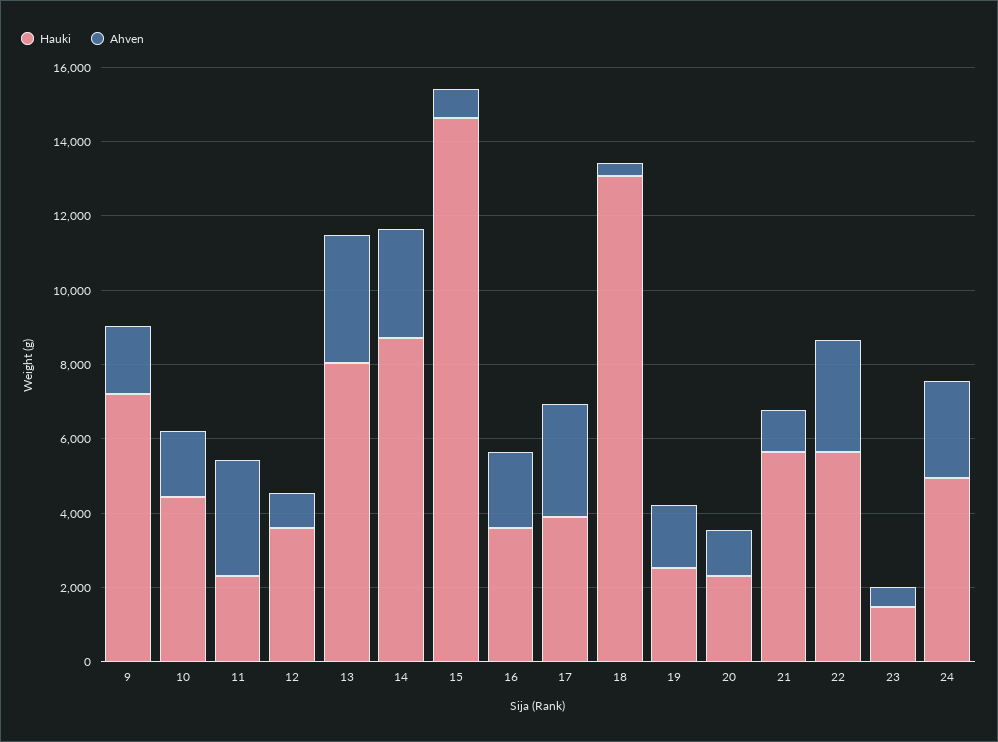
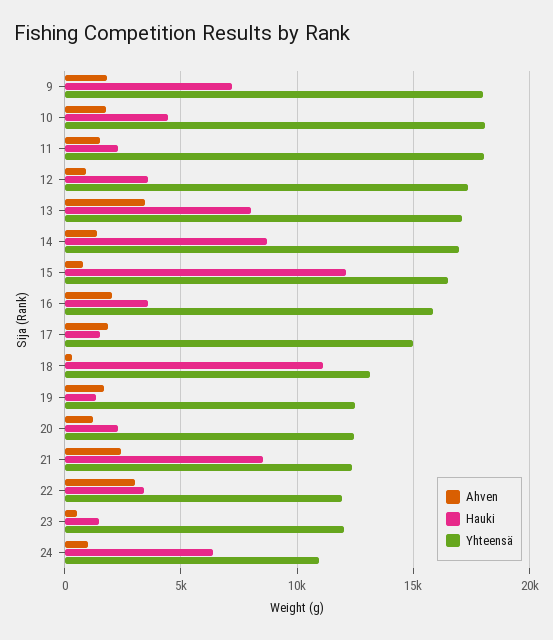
Ahven, 11: 3000 -> 1500
Ahven, 14: 3000 -> 1500
Hauki, 15: 14500 -> 12000
Hauki, 17: 4000 -> 1500
Ahven, 17: 3000 -> 2000
Hauki, 18: 13000 -> 11000
Hauki, 19: 2500 -> 1500
Hauki, 21: 5500 -> 8500
Ahven, 21: 1000 -> 2500
Hauki, 22: 5500 -> 3500
Hauki, 24: 5000 -> 6500
Ahven, 24: 2500 -> 1000
Yhteensä, 9: none -> 18000
Yhteensä, 10: none -> 18000
Yhteensä, 11: none -> 18000
Yhteensä, 12: none -> 17500
Yhteensä, 13: none -> 17000
Yhteensä, 14: none -> 17000
Yhteensä, 15: none -> 16500
Yhteensä, 16: none -> 16000
Yhteensä, 17: none -> 15000
Yhteensä, 18: none -> 13000
Yhteensä, 19: none -> 12500
Yhteensä, 20: none -> 12500
Yhteensä, 21: none -> 12500
Yhteensä, 22: none -> 12000
Yhteensä, 23: none -> 12000
Yhteensä, 24: none -> 11000

